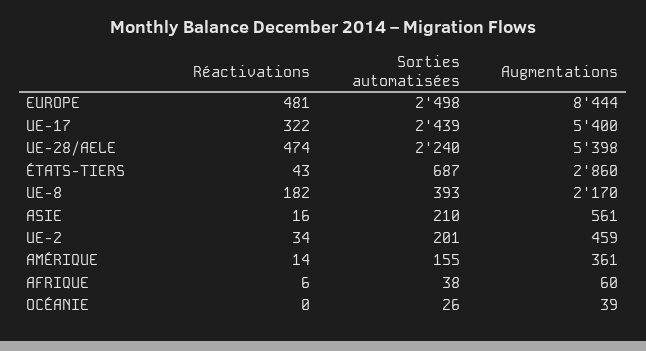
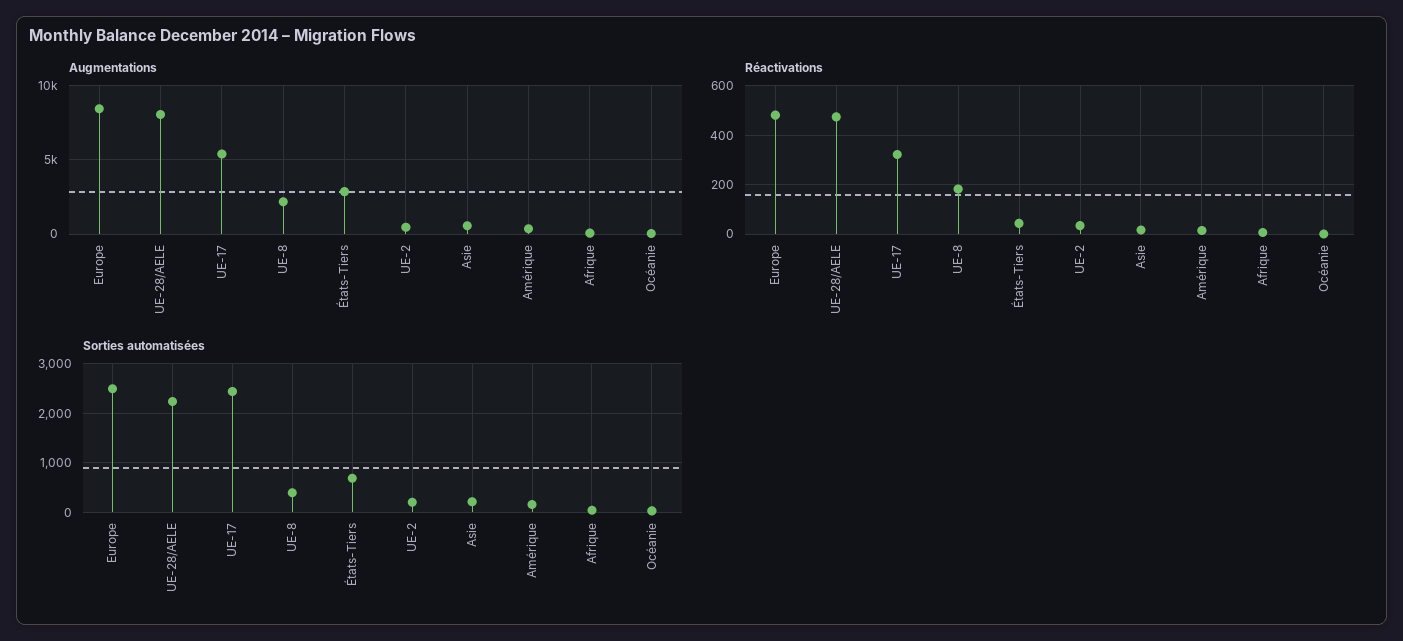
Augmentations, UE-28/AELE: 5398 -> 8000

